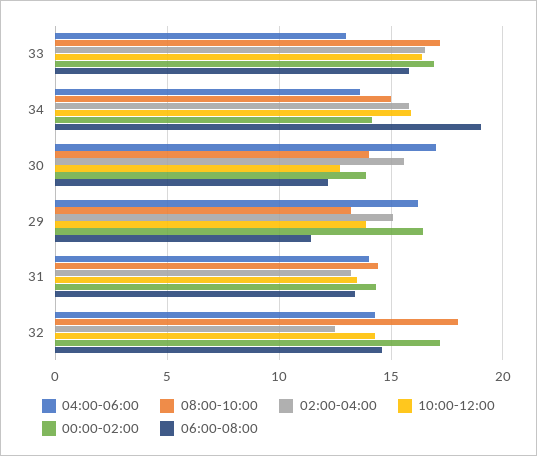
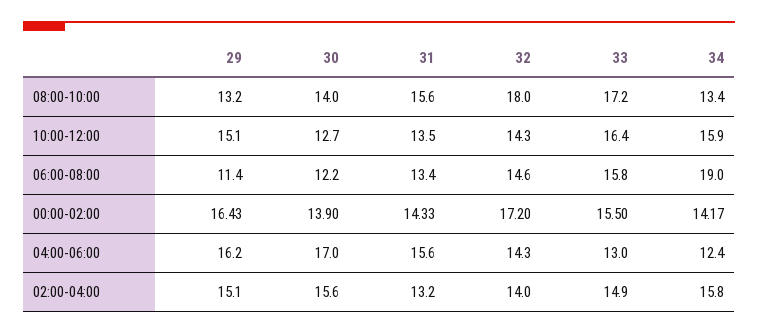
02:00-04:00, 33: 16.5 -> 14.9
00:00-02:00, 33: 17 -> 15.5
04:00-06:00, 34: 13.5 -> 12.4
08:00-10:00, 34: 15 -> 13.4
10:00-12:00, 29: 14 -> 15.1
04:00-06:00, 31: 14 -> 15.6
08:00-10:00, 31: 14.5 -> 15.6
02:00-04:00, 32: 12.5 -> 14

